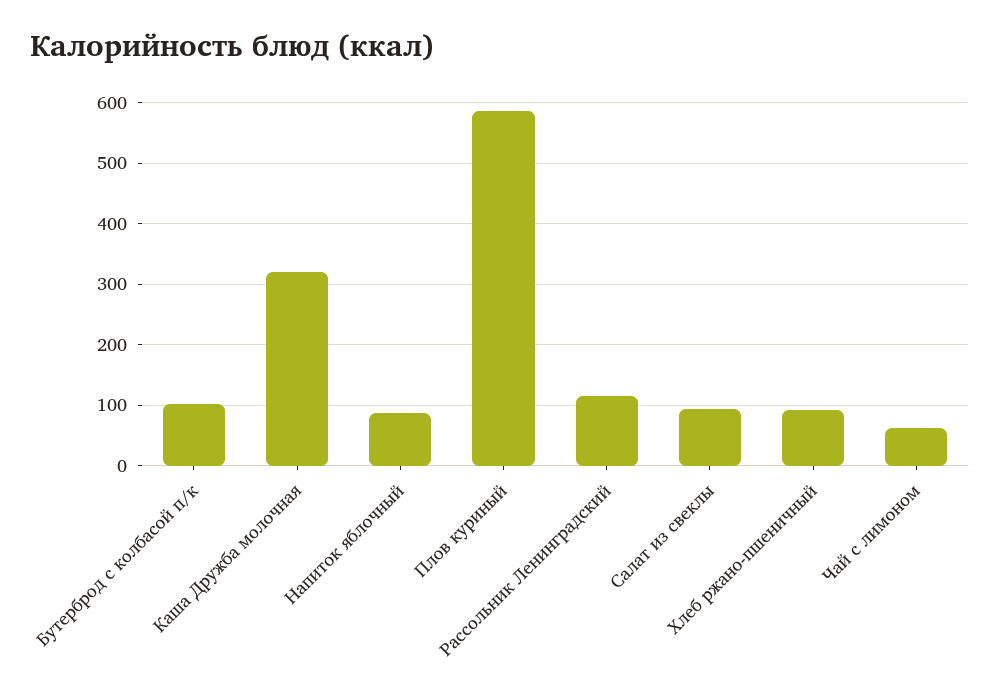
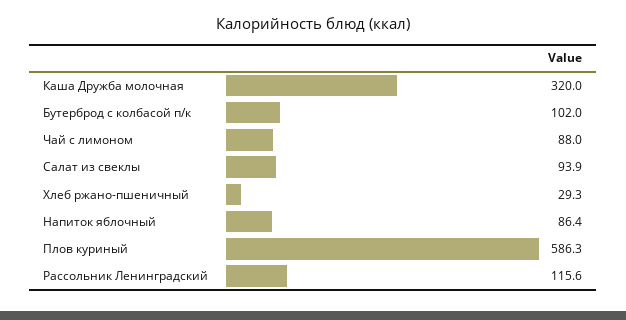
Хлеб ржано-пшеничный: 90 -> 29.3
Чай с лимоном: 60 -> 88

